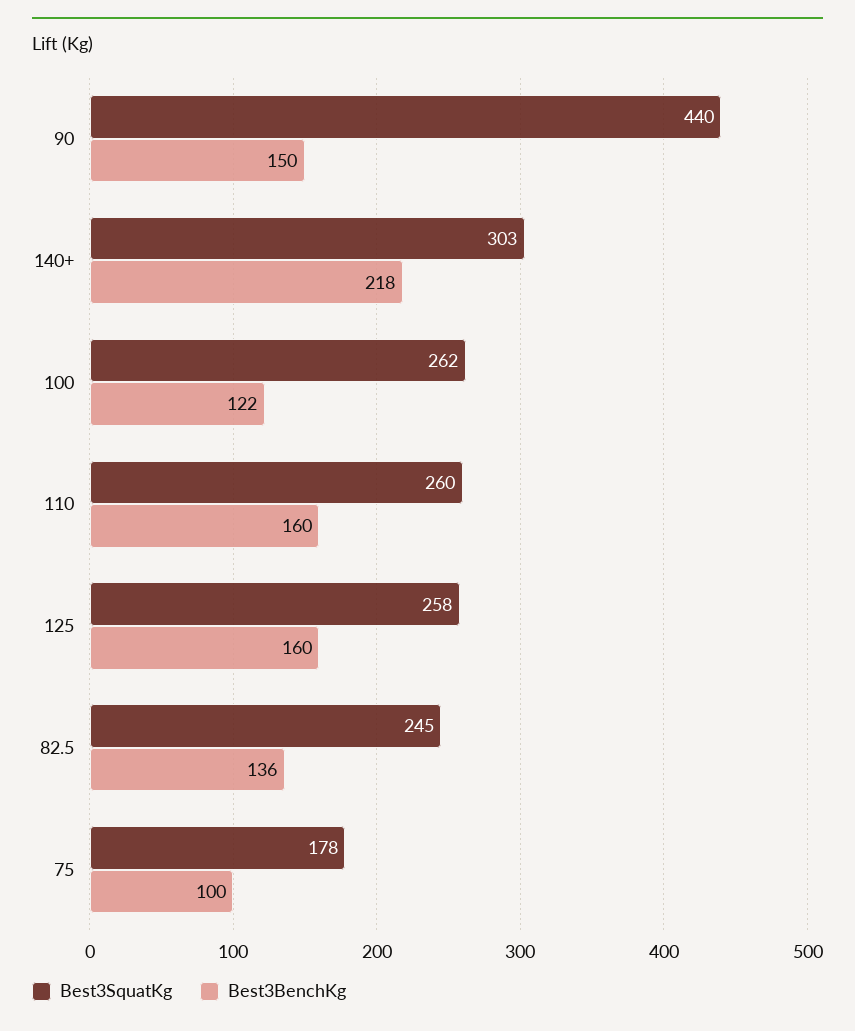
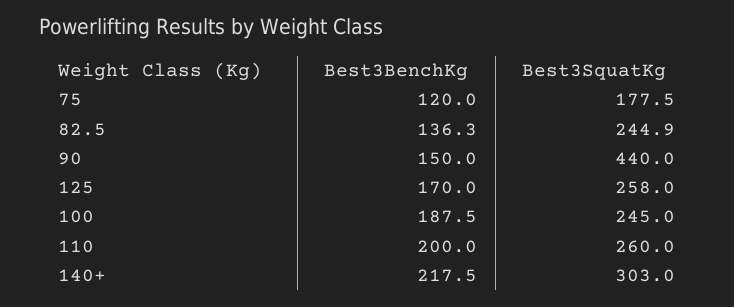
Best3SquatKg, 100: 262 -> 245
Best3BenchKg, 100: 122 -> 187.5
Best3BenchKg, 110: 160 -> 200
Best3BenchKg, 125: 160 -> 170
Best3BenchKg, 75: 100 -> 120

